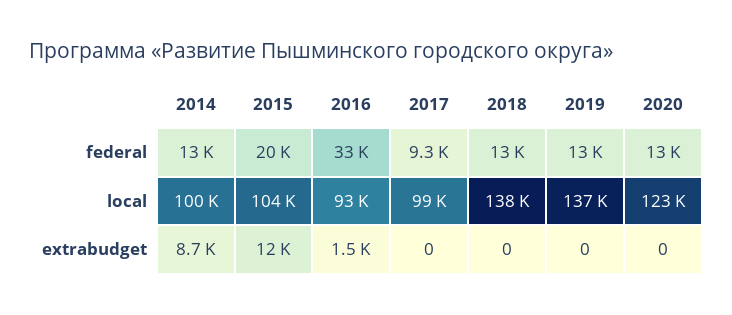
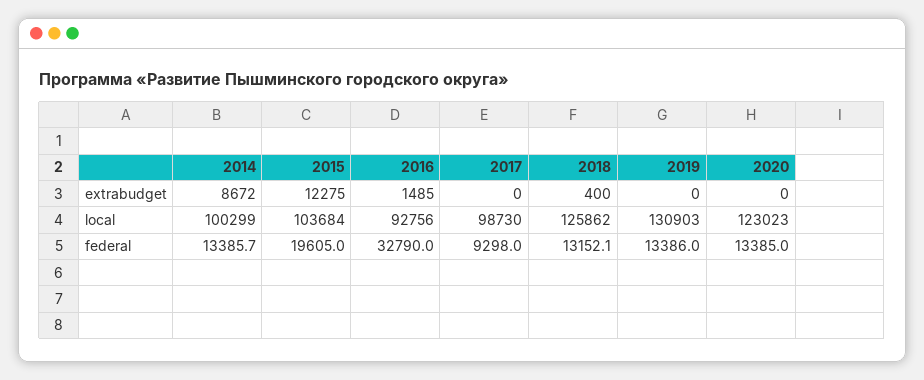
2018, local: 138000 -> 125862
2019, local: 137000 -> 130903
2018, extrabudget: 0 -> 400

